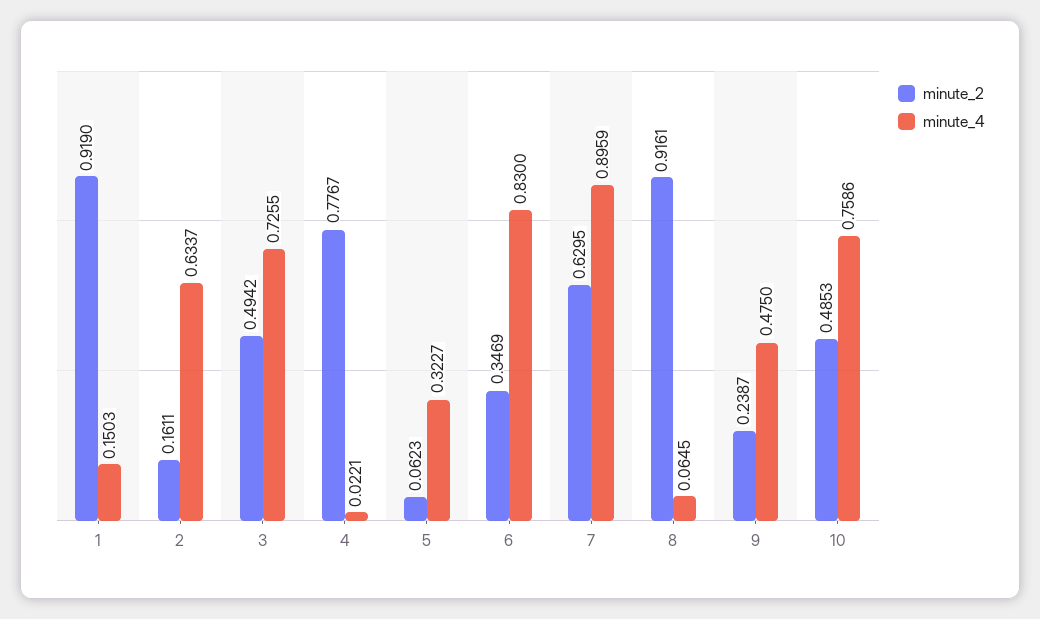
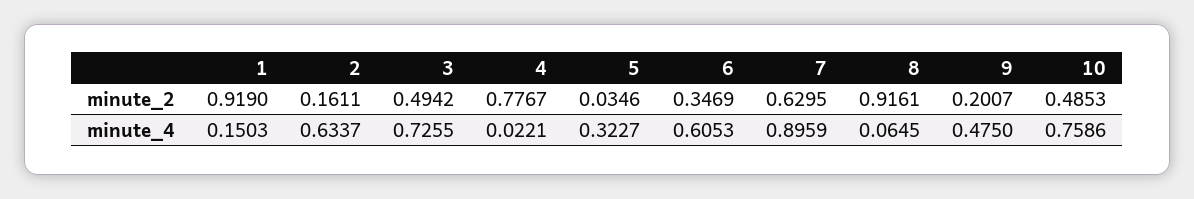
minute_2, 5: 0.0623 -> 0.0346
minute_4, 6: 0.83 -> 0.6053
minute_2, 9: 0.2387 -> 0.2007

